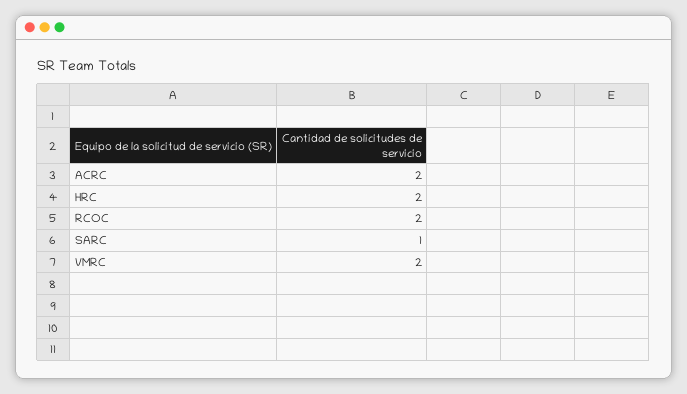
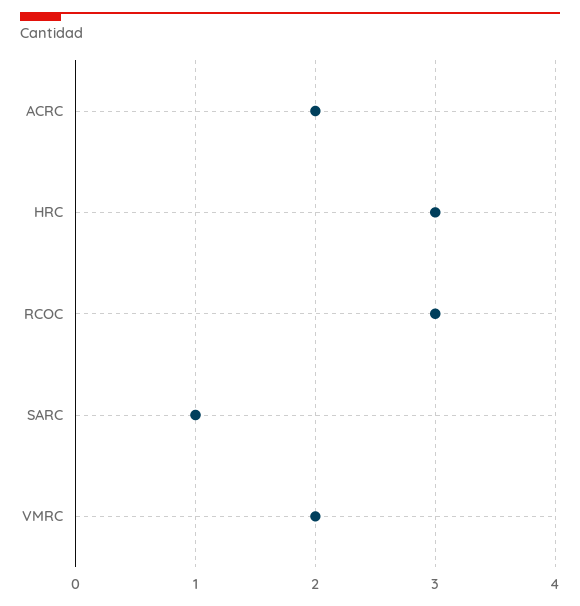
HRC: 2 -> 3
RCOC: 2 -> 3

